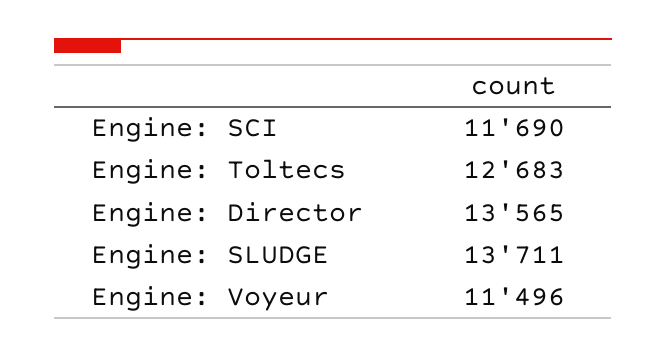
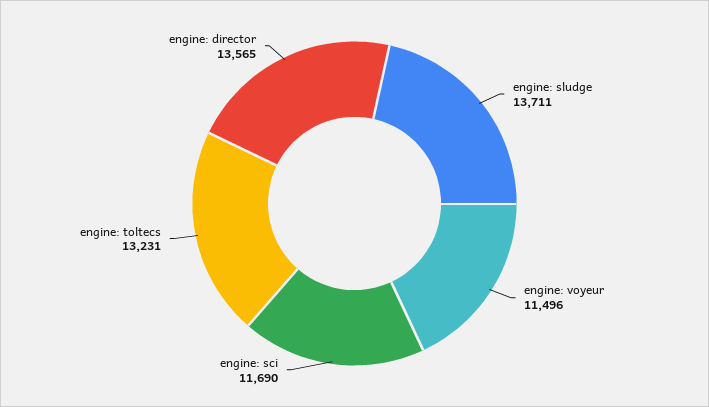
Engine: Toltecs: 12683 -> 13231

